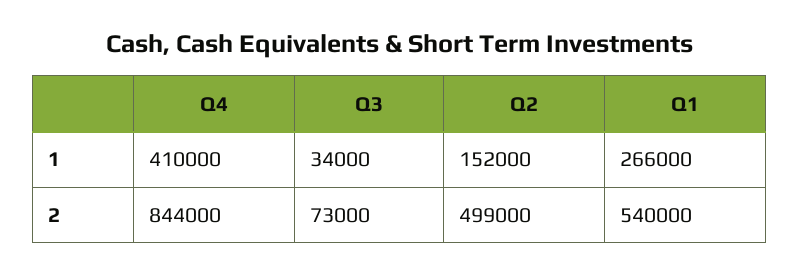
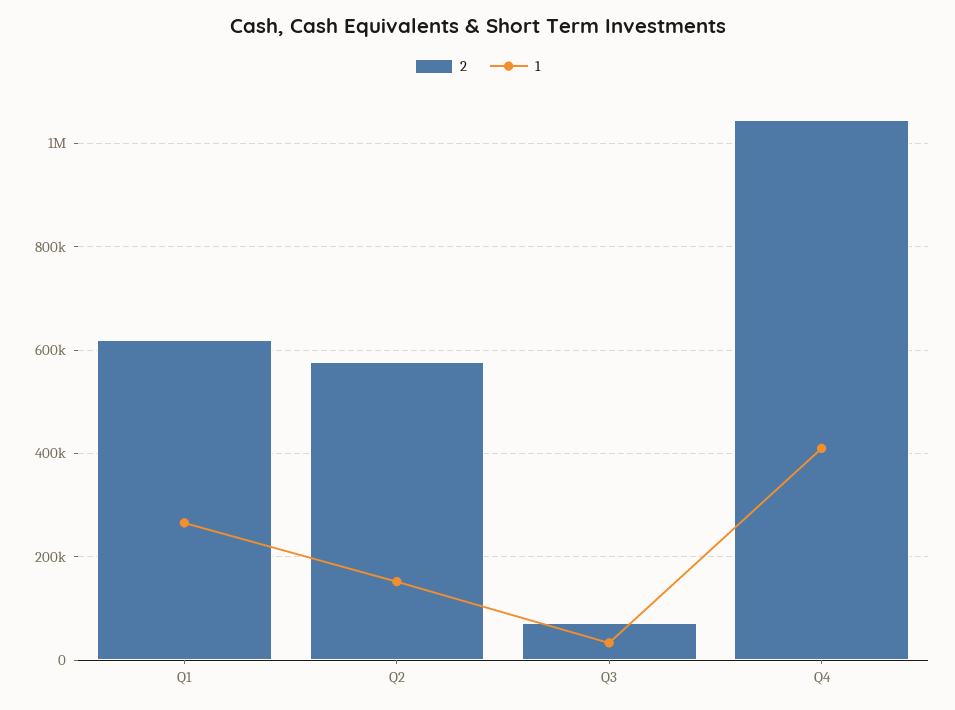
2, Q4: 844000 -> 1040000
2, Q2: 499000 -> 580000
2, Q1: 540000 -> 620000

